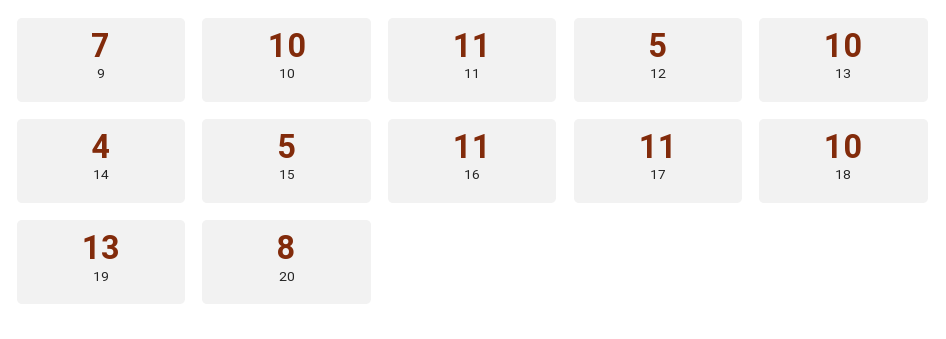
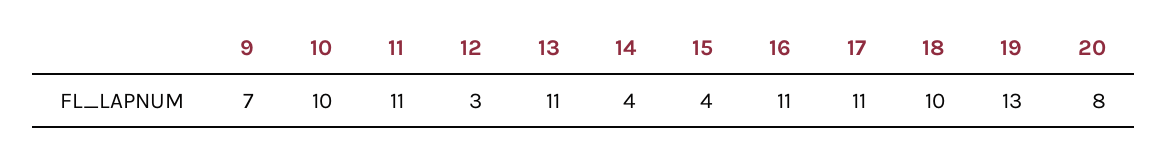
12: 5 -> 3
13: 10 -> 11
15: 5 -> 4

